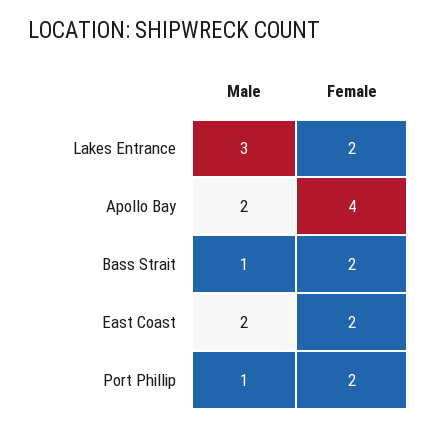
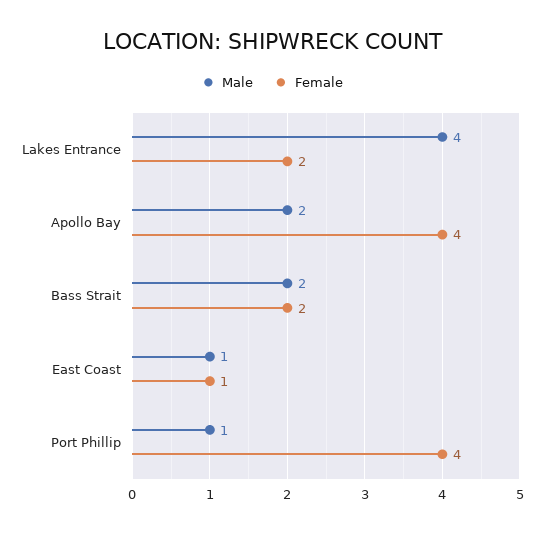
Male, Lakes Entrance: 3 -> 4
Male, Bass Strait: 1 -> 2
Male, East Coast: 2 -> 1
Female, East Coast: 2 -> 1
Female, Port Phillip: 2 -> 4

